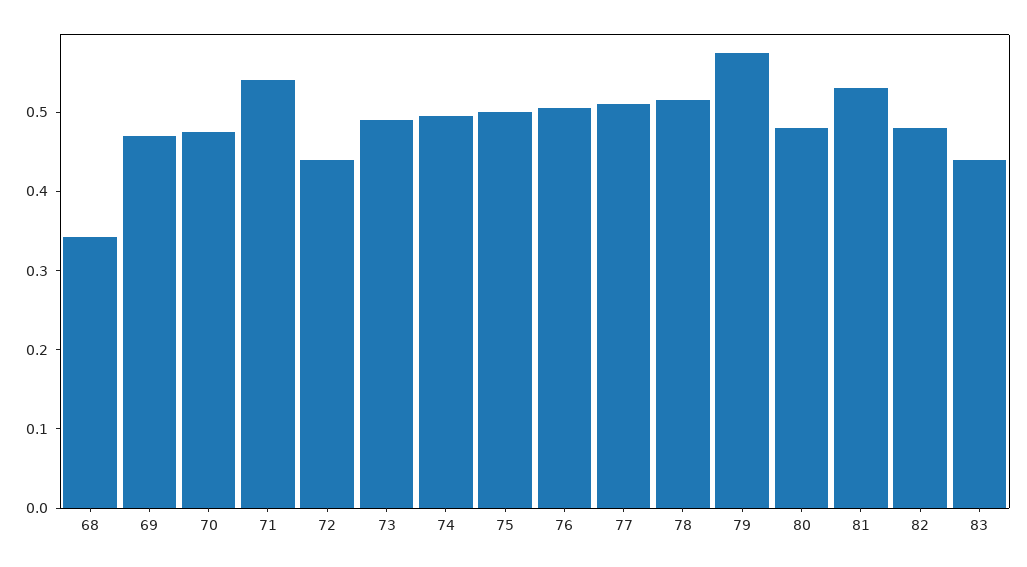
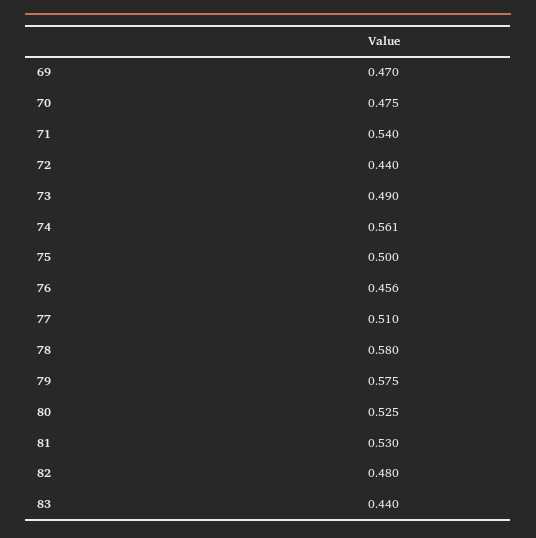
68: 0.34 -> none
74: 0.5 -> 0.561
76: 0.5 -> 0.456
78: 0.52 -> 0.58
80: 0.48 -> 0.525

